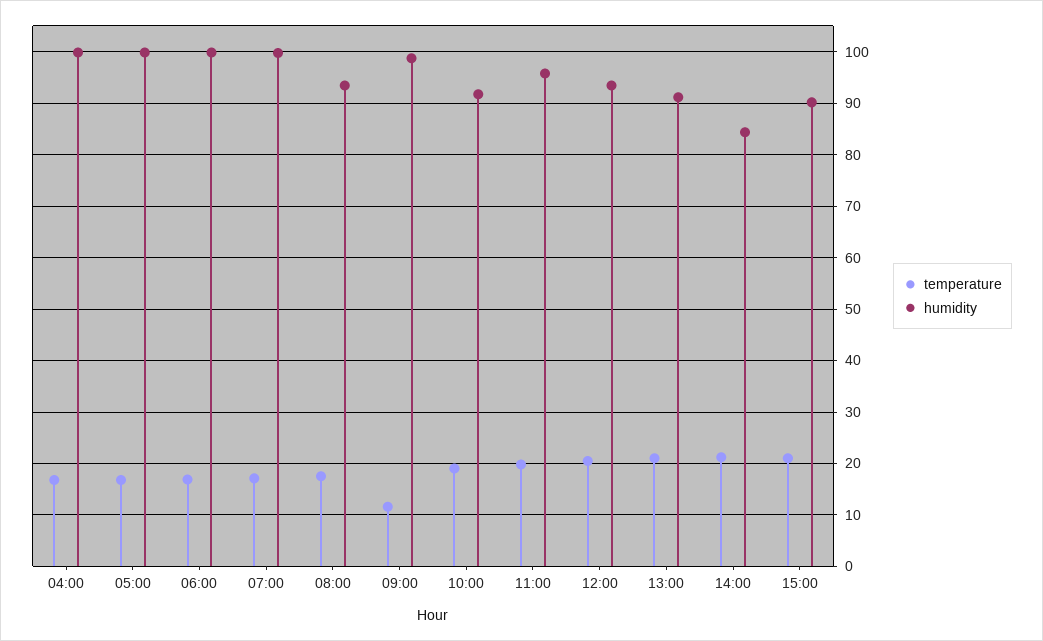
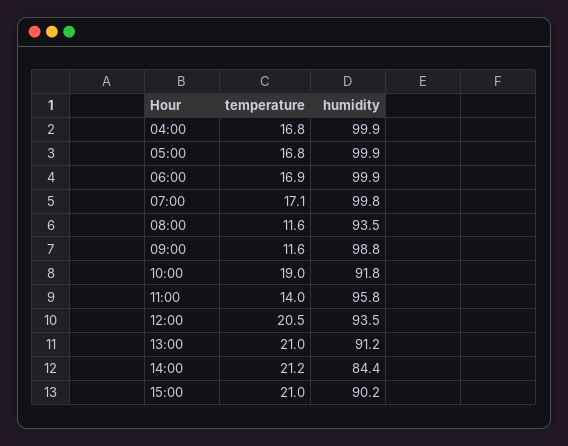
temperature, 08:00: 18 -> 11.6
temperature, 11:00: 20 -> 14

